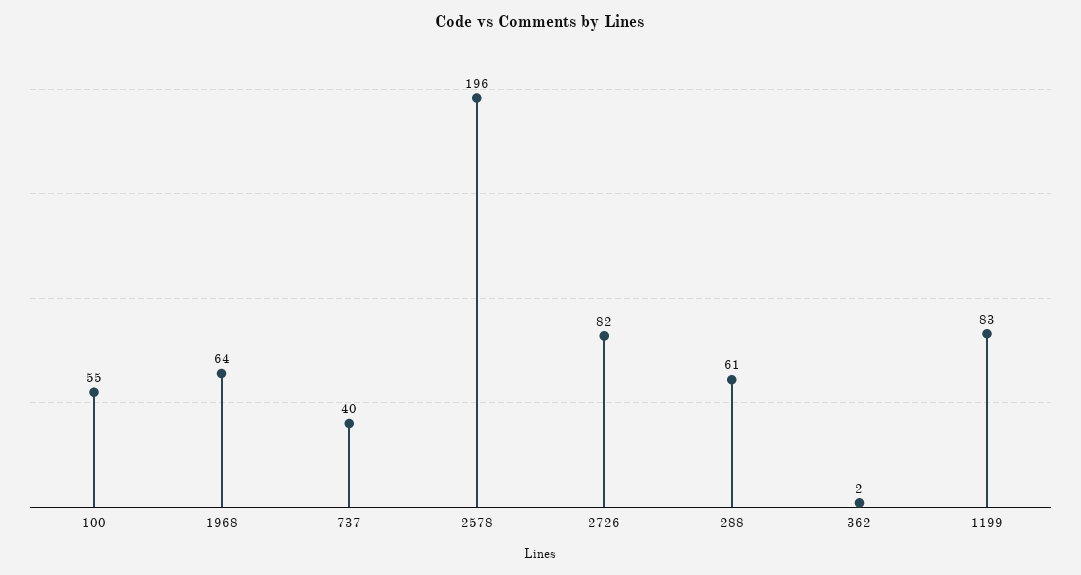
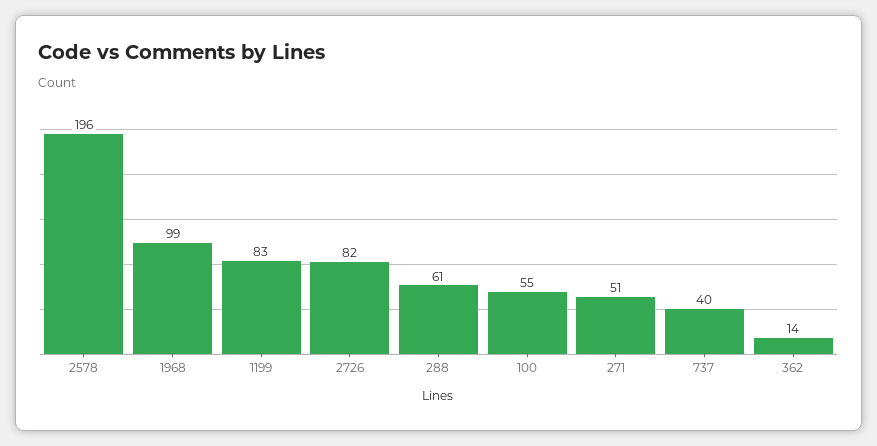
1968: 64 -> 99
362: 2 -> 14
271: none -> 51

